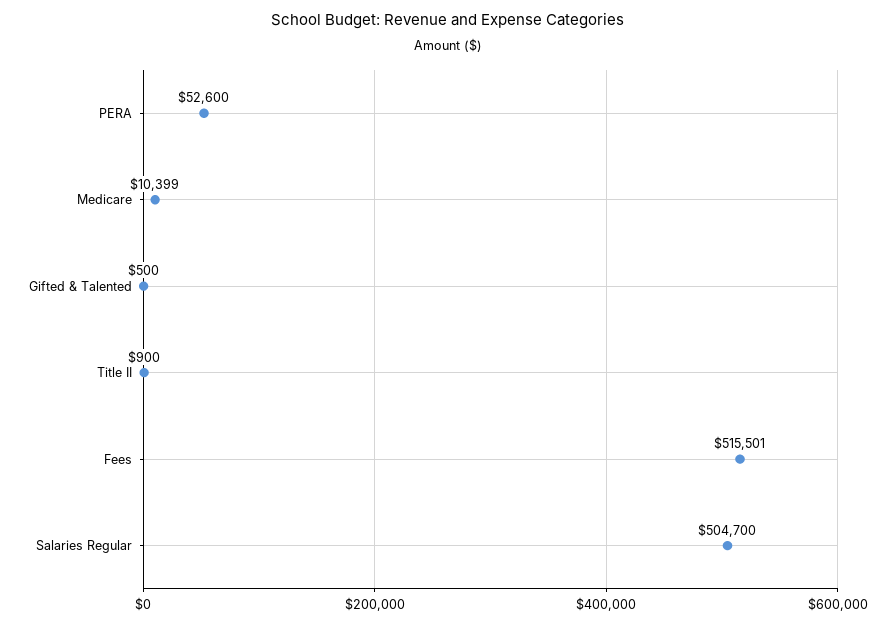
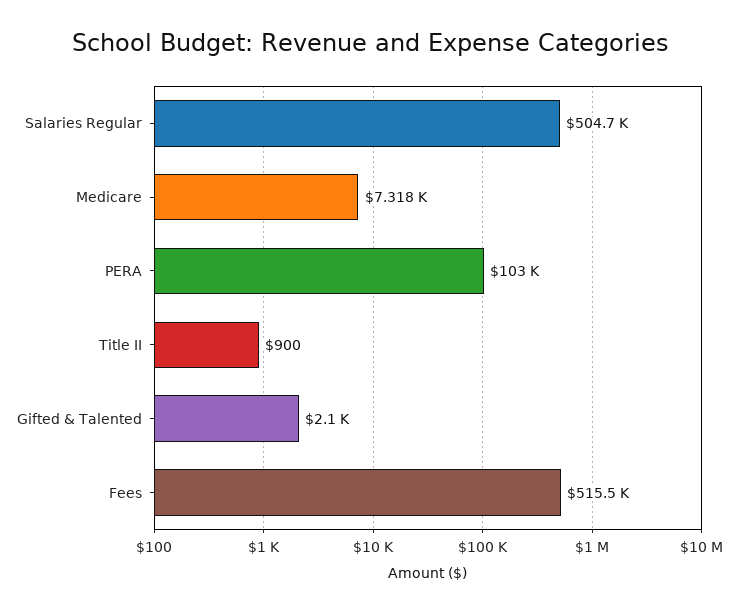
PERA: 52600 -> 103000
Medicare: 10399 -> 7318
Gifted & Talented: 500 -> 2100

